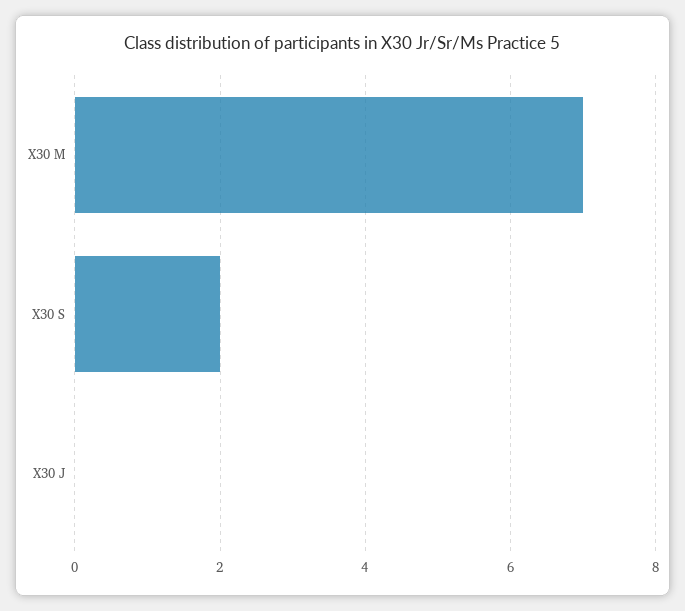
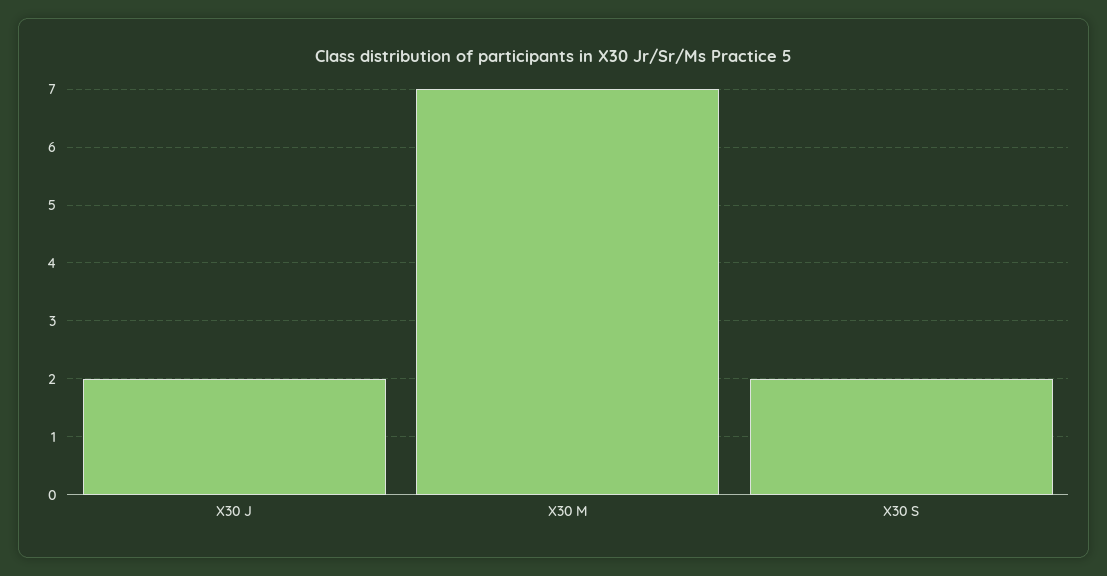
X30 J: 0 -> 2

